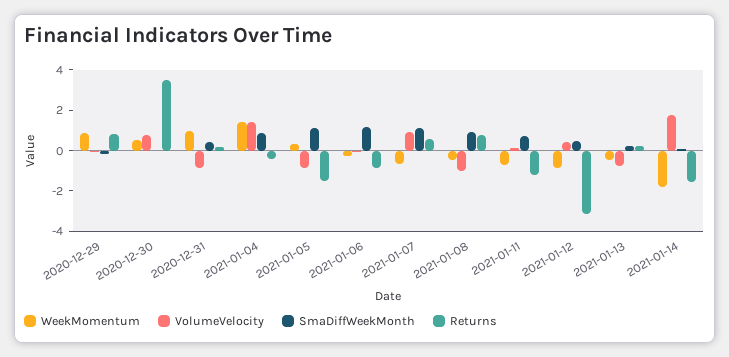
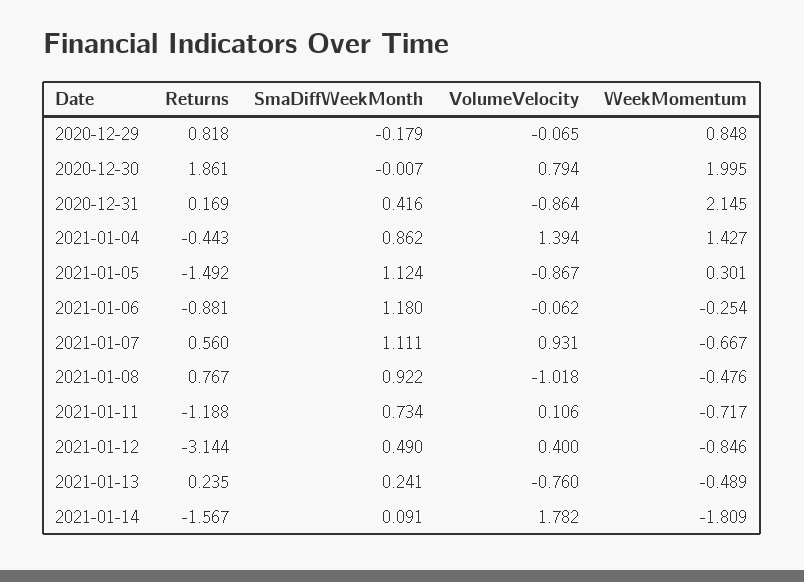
WeekMomentum, 2020-12-30: 0.5 -> 1.995
Returns, 2020-12-30: 3.5 -> 1.861
WeekMomentum, 2020-12-31: 1 -> 2.145

